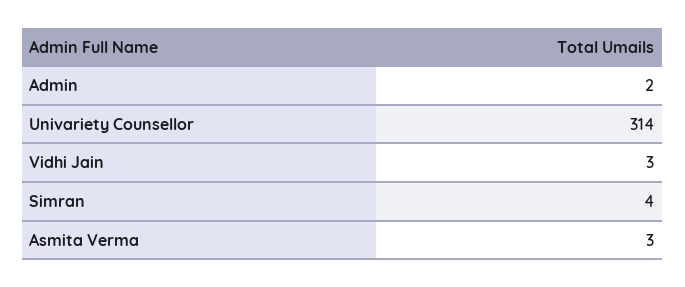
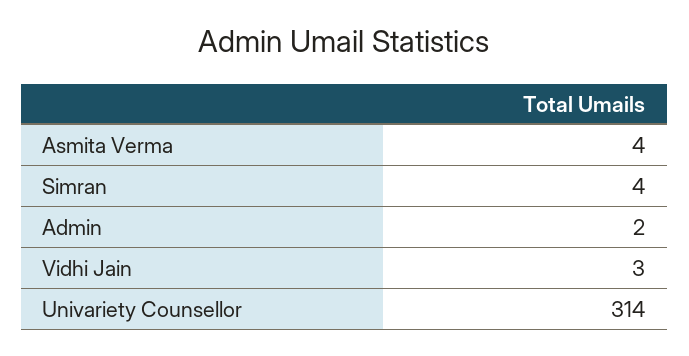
Asmita Verma: 3 -> 4

